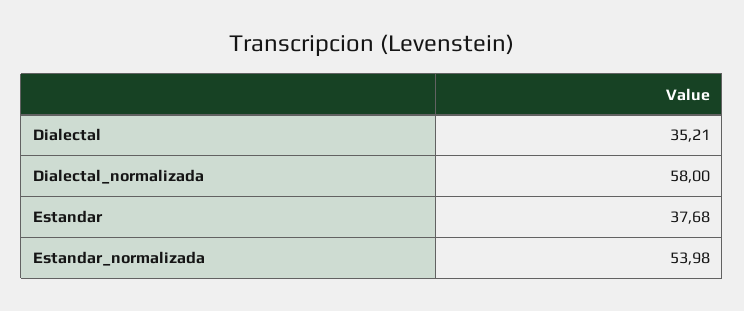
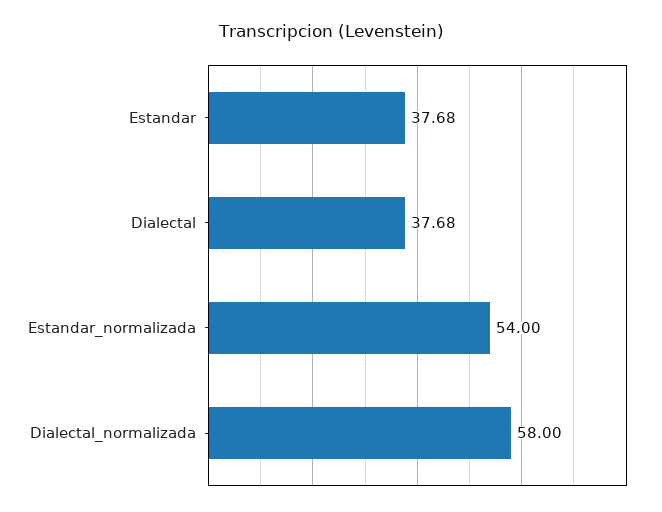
Dialectal: 35.21 -> 37.68
Estandar_normalizada: 53.98 -> 54

